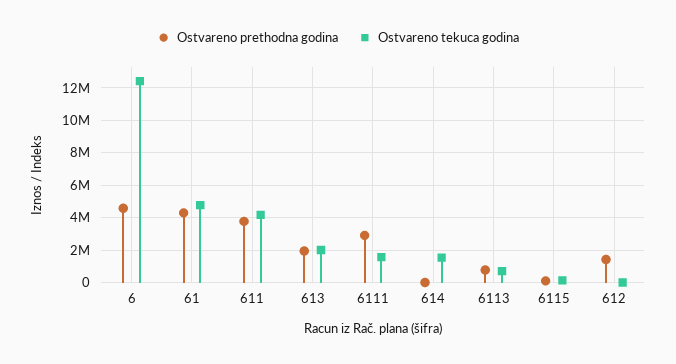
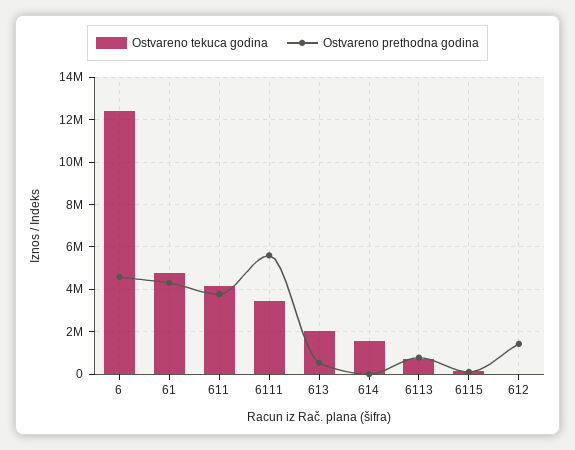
Ostvareno prethodna godina, 613: 2000000 -> 500000
Ostvareno prethodna godina, 6111: 3000000 -> 5500000
Ostvareno tekuca godina, 6111: 1500000 -> 3500000

